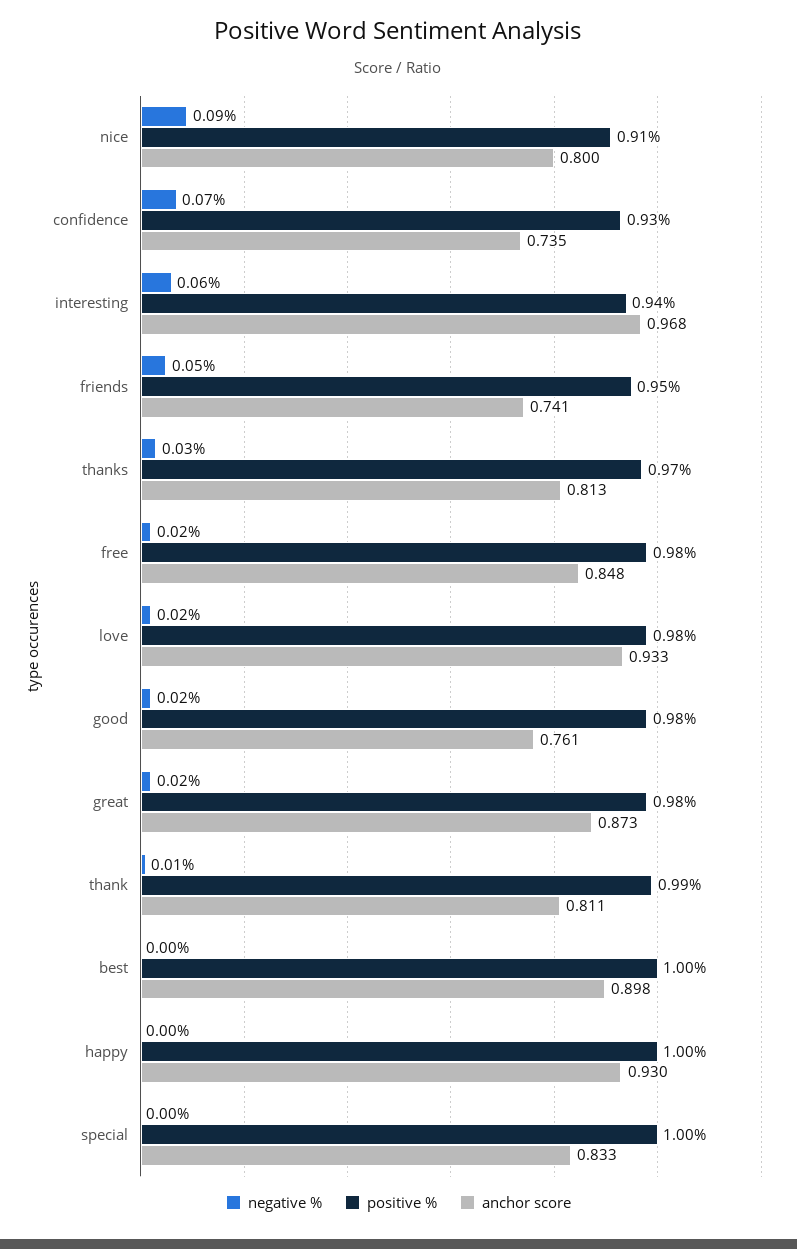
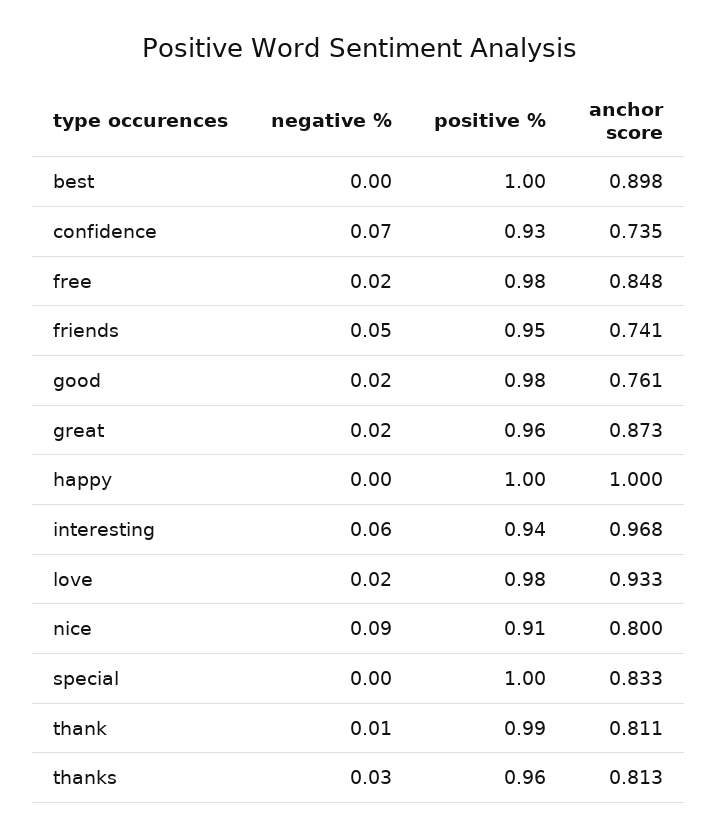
positive %, thanks: 0.97 -> 0.96
positive %, great: 0.98 -> 0.96
anchor score, happy: 0.93 -> 1

